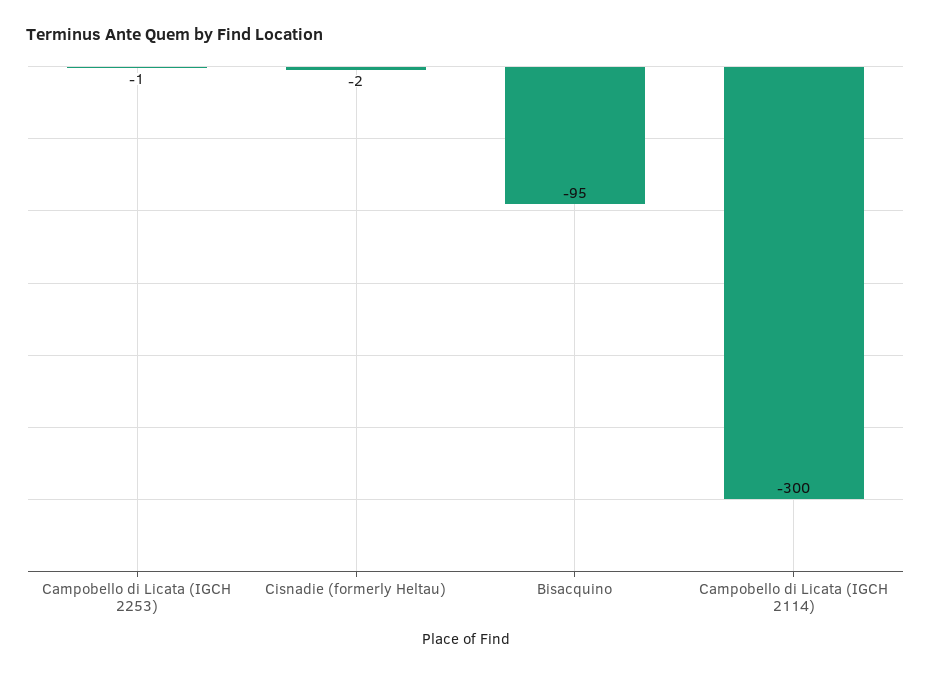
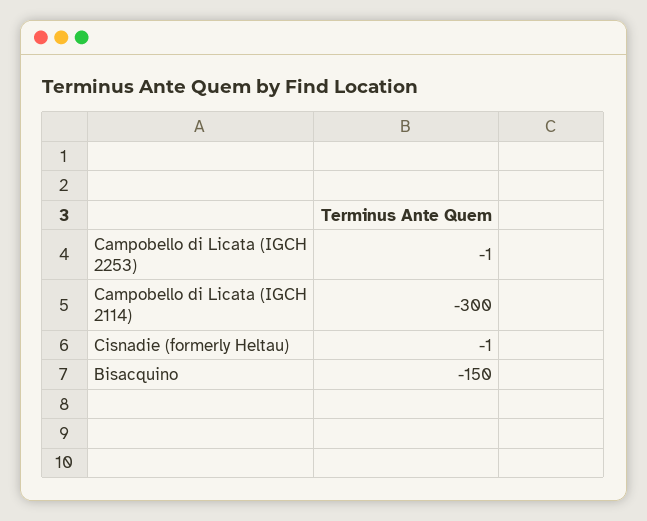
Cisnadie (formerly Heltau): -2 -> -1
Bisacquino: -95 -> -150

